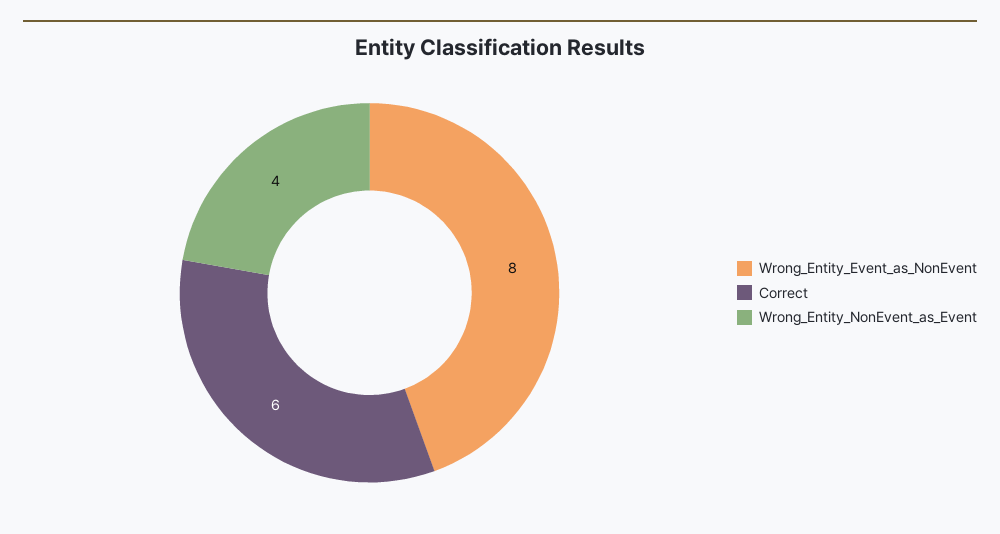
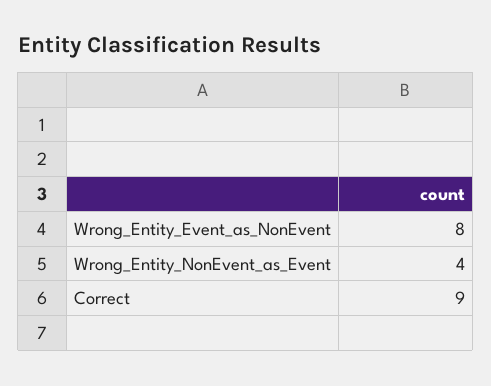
Correct: 6 -> 9

